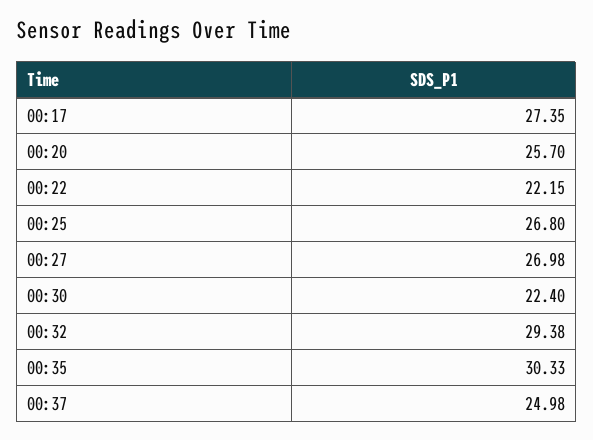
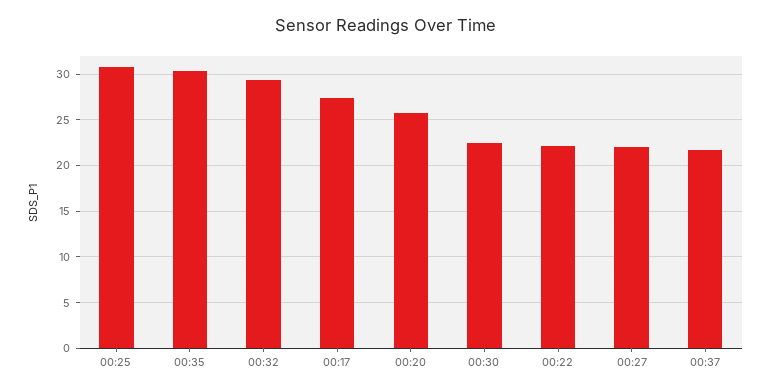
00:25: 26.8 -> 31
00:27: 26.98 -> 22
00:37: 24.98 -> 22

